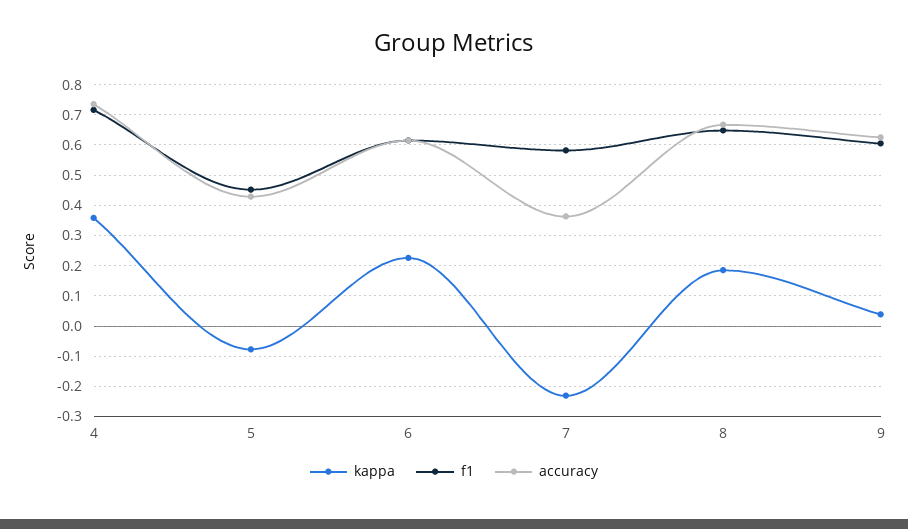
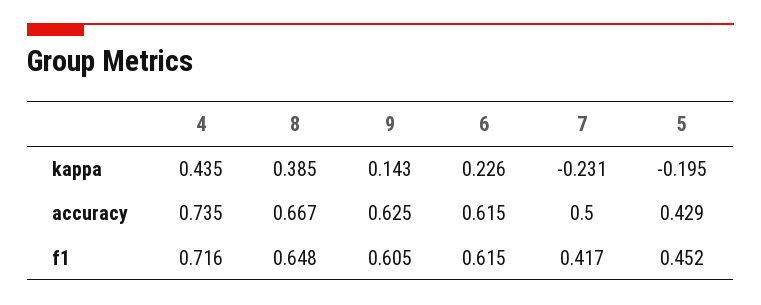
kappa, 4: 0.36 -> 0.435
kappa, 5: -0.08 -> -0.195
f1, 7: 0.58 -> 0.417
accuracy, 7: 0.36 -> 0.5
kappa, 8: 0.18 -> 0.385
kappa, 9: 0.04 -> 0.143

